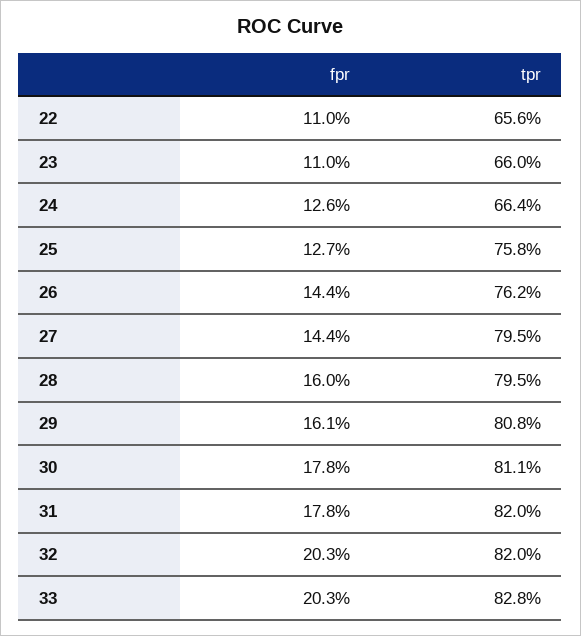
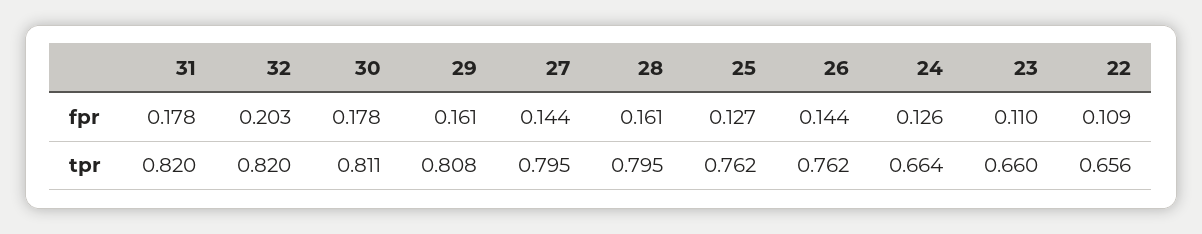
fpr, 22: 0.11 -> 0.109
tpr, 25: 0.758 -> 0.762
fpr, 28: 0.16 -> 0.161
fpr, 33: 0.203 -> none
tpr, 33: 0.828 -> none

